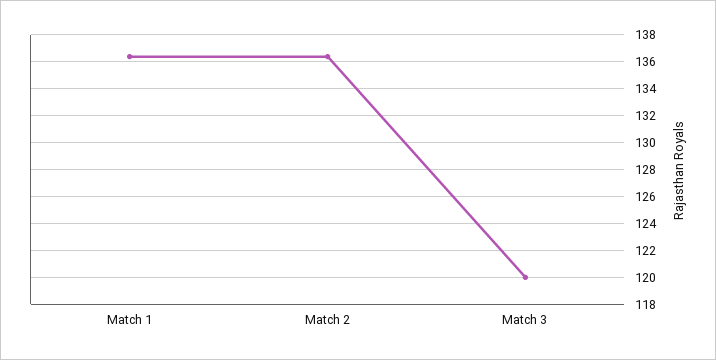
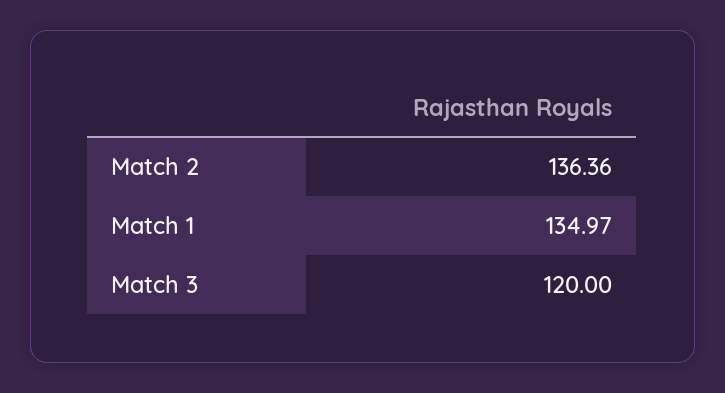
Match 1: 136.5 -> 134.97

